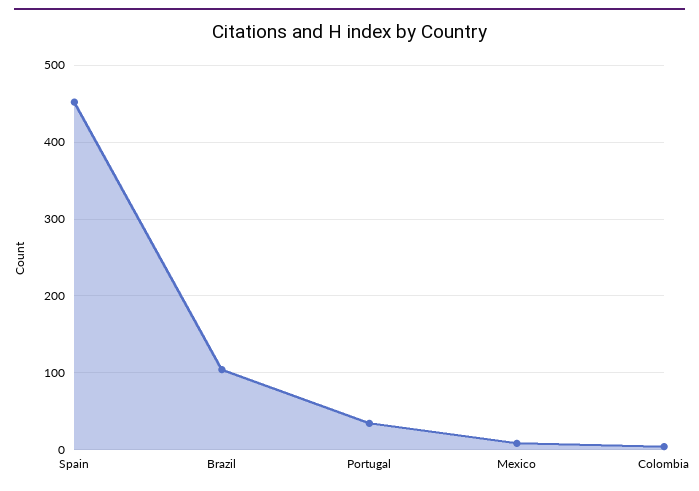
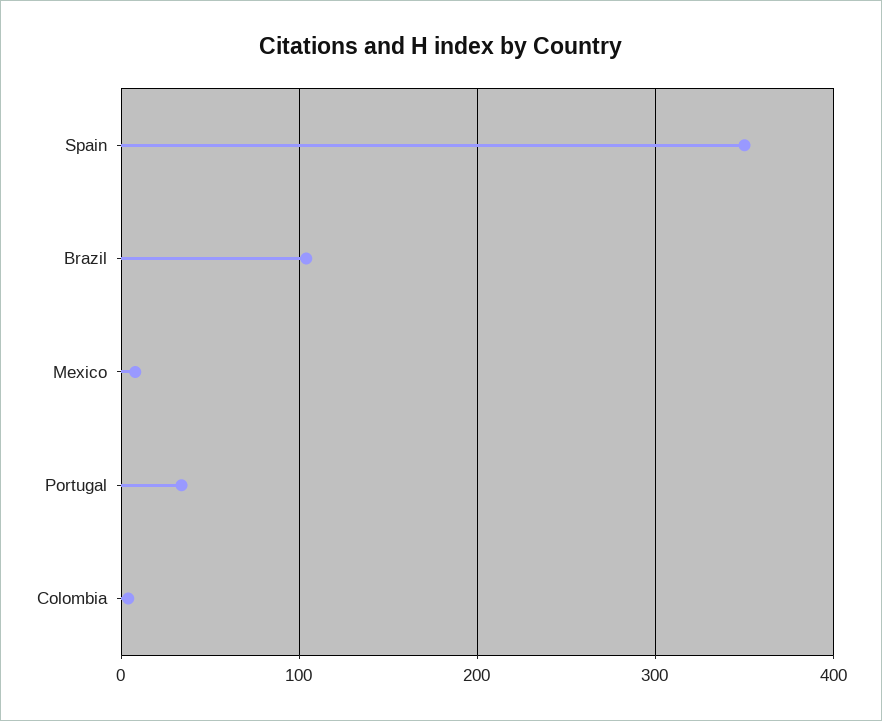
Spain: 450 -> 350

